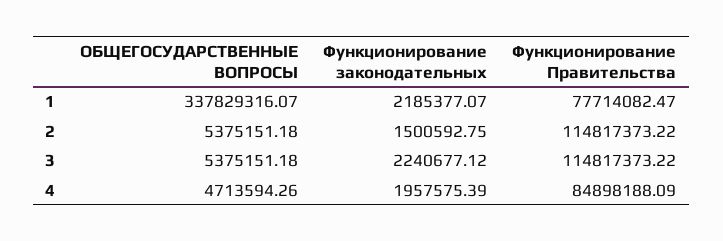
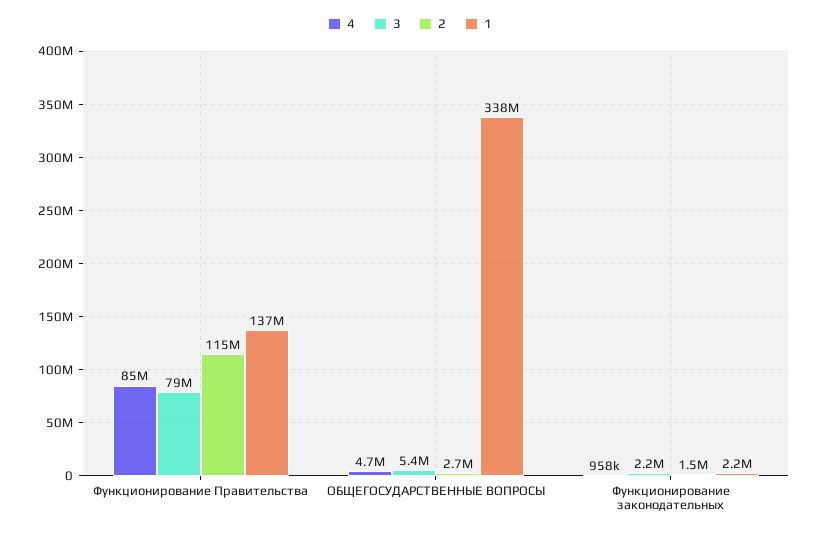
1, Функционирование Правительства: 77714082.47 -> 137000000
2, ОБЩЕГОСУДАРСТВЕННЫЕ ВОПРОСЫ: 5375151.18 -> 2700000
3, Функционирование Правительства: 114817373.22 -> 79000000
4, Функционирование законодательных: 1957575.39 -> 958000

